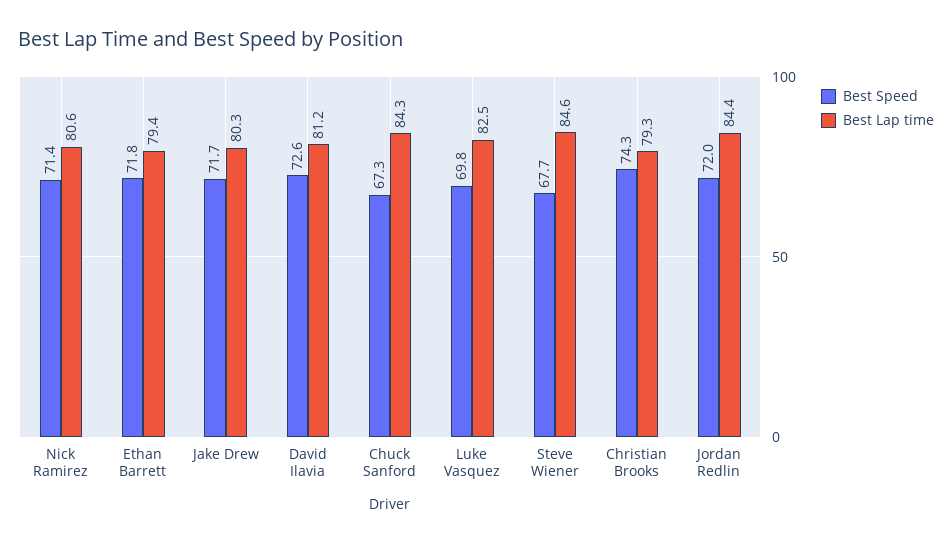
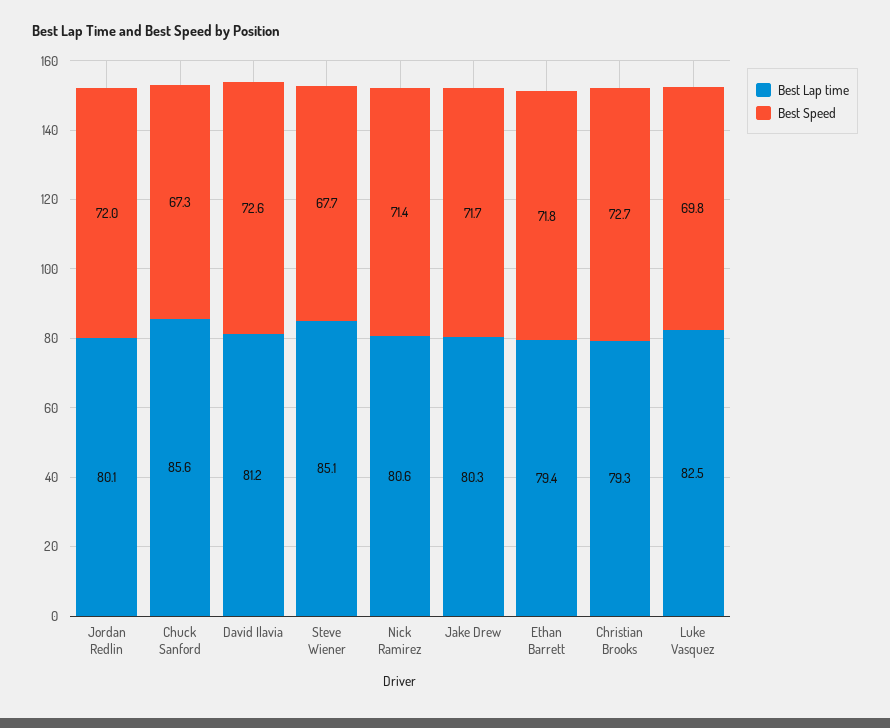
Best Lap time, Chuck Sanford: 84.3 -> 85.6
Best Lap time, Steve Wiener: 84.6 -> 85.1
Best Speed, Christian Brooks: 74.3 -> 72.7
Best Lap time, Jordan Redlin: 84.4 -> 80.1

